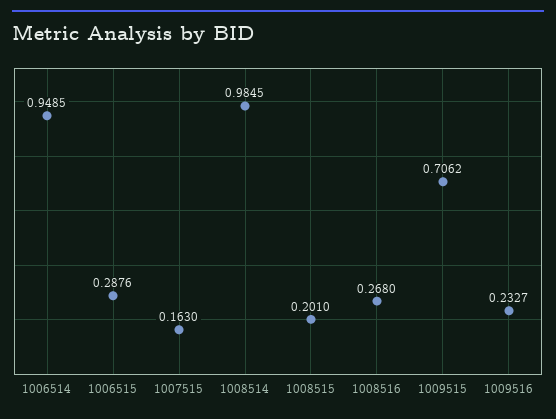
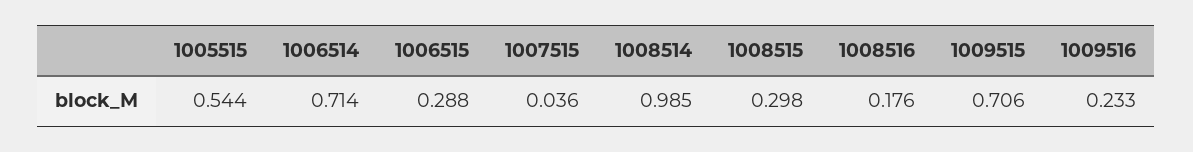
1006514: 0.9485 -> 0.714
1007515: 0.163 -> 0.036
1008515: 0.201 -> 0.298
1008516: 0.268 -> 0.176
1005515: none -> 0.544

